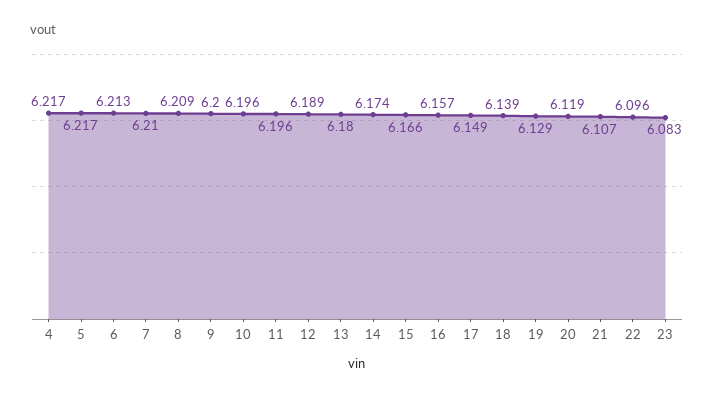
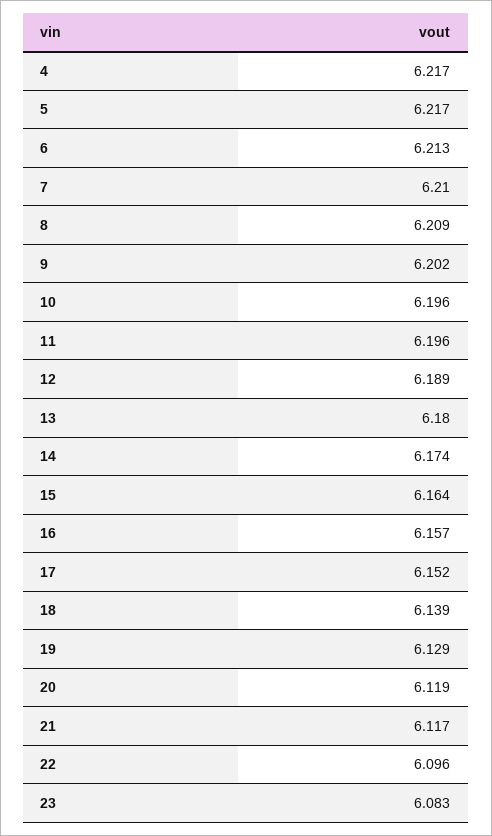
9: 6.2 -> 6.202
15: 6.166 -> 6.164
17: 6.149 -> 6.152
21: 6.107 -> 6.117

